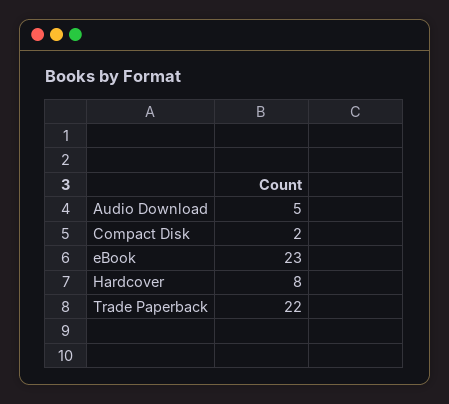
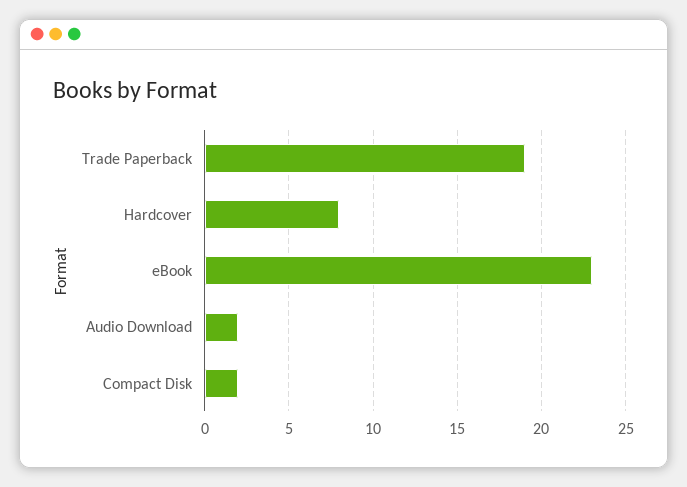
Audio Download: 5 -> 2
Trade Paperback: 22 -> 19

